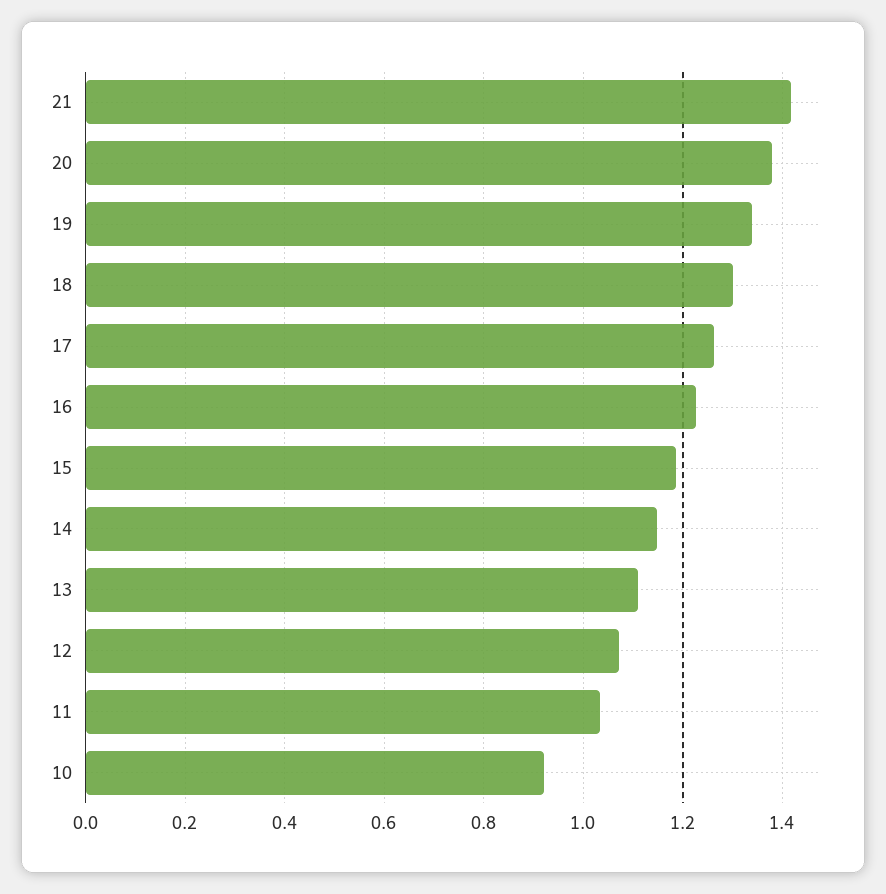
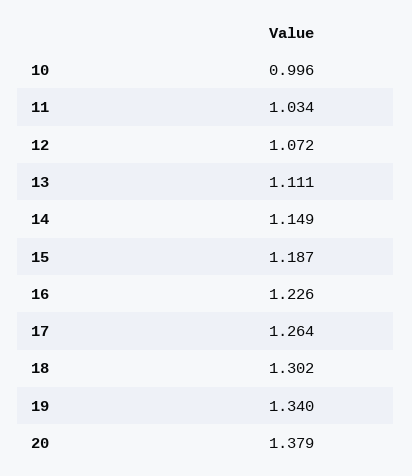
21: 1.42 -> none
10: 0.92 -> 0.996

